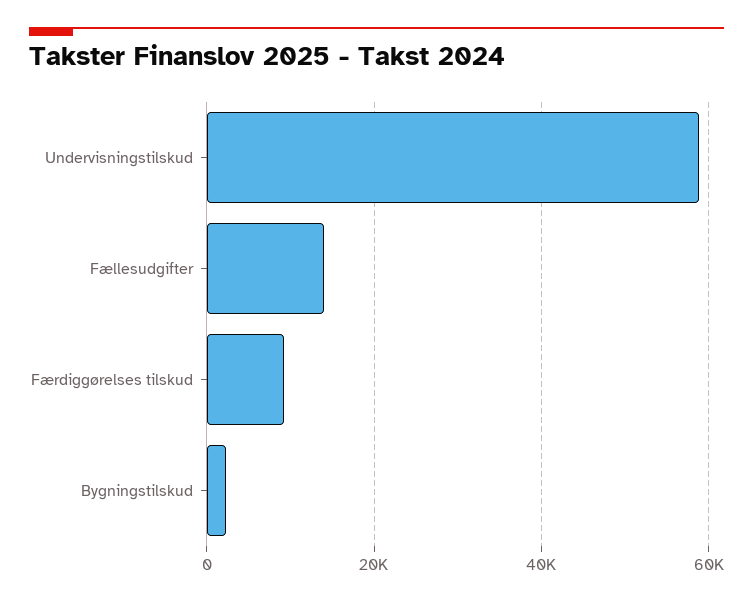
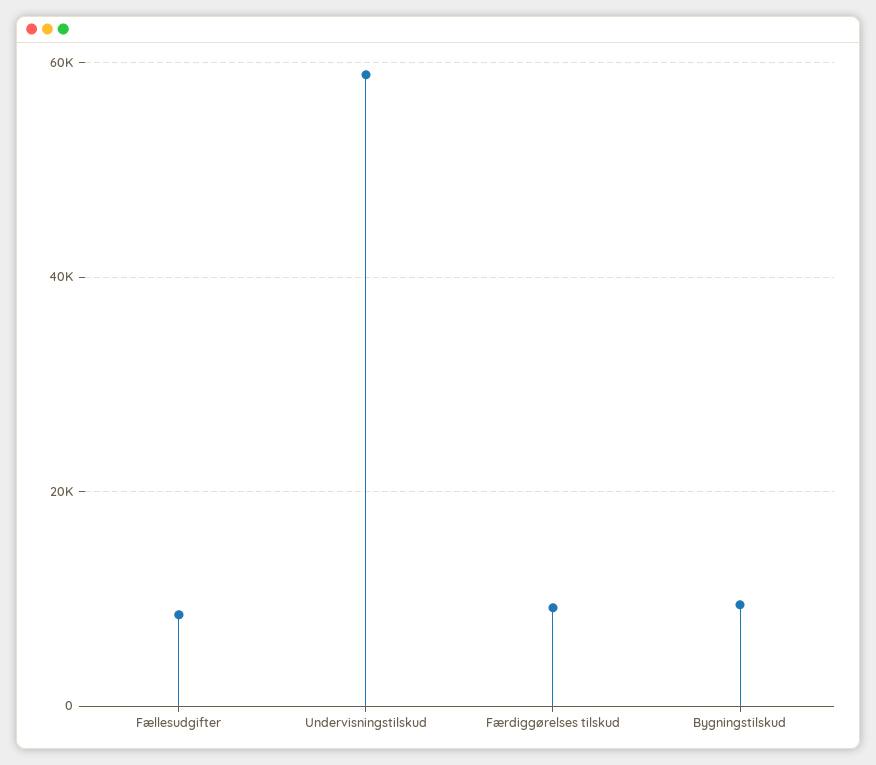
Fællesudgifter: 14000 -> 8000
Bygningstilskud: 2000 -> 10000

